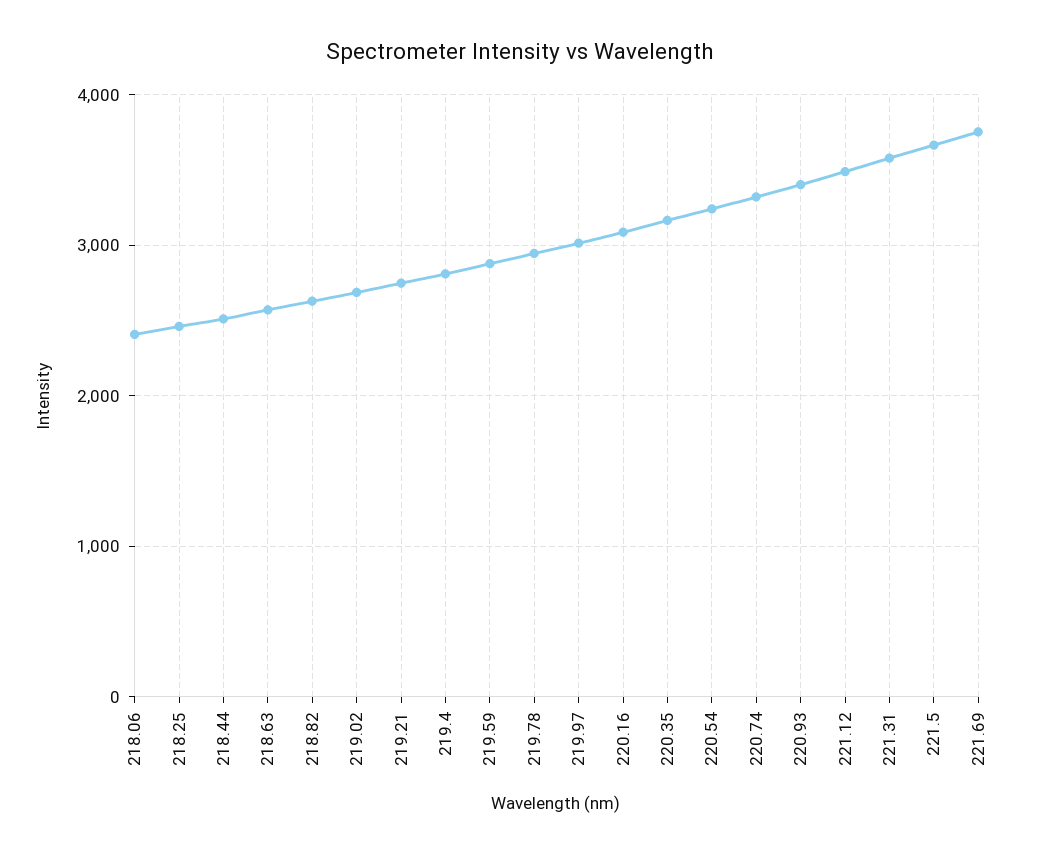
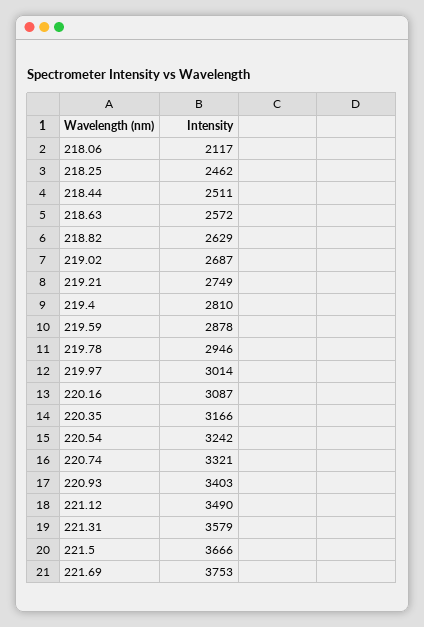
218.06: 2400 -> 2117

